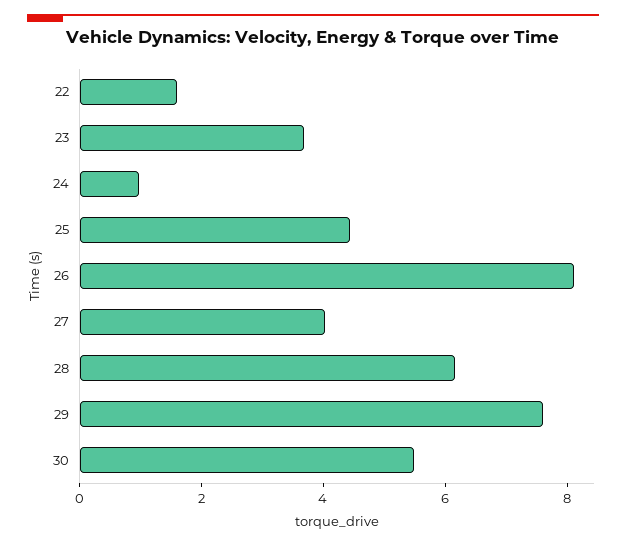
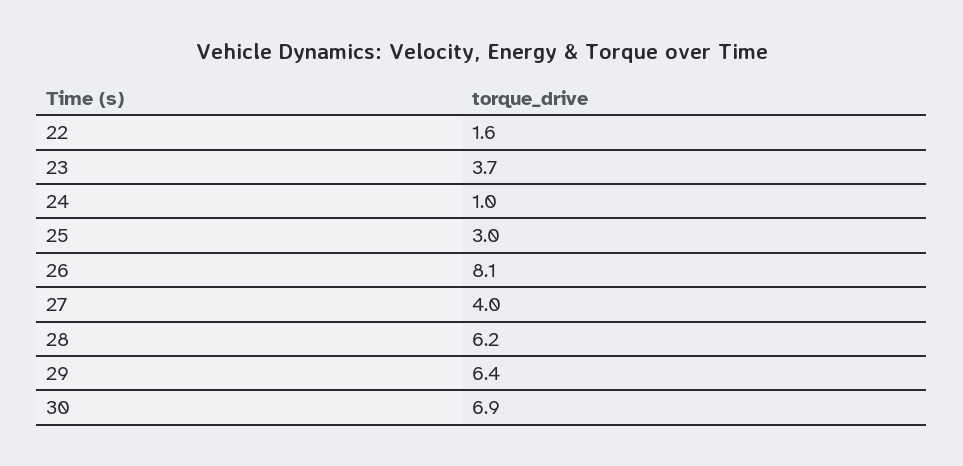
25: 4.5 -> 3
29: 7.5 -> 6.4
30: 5.5 -> 6.9

